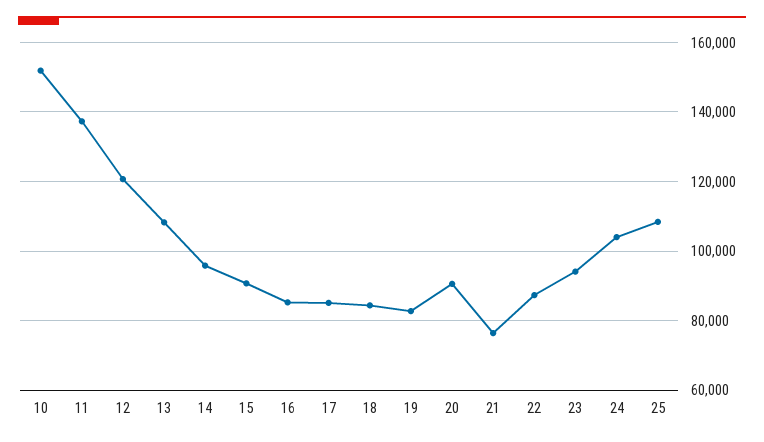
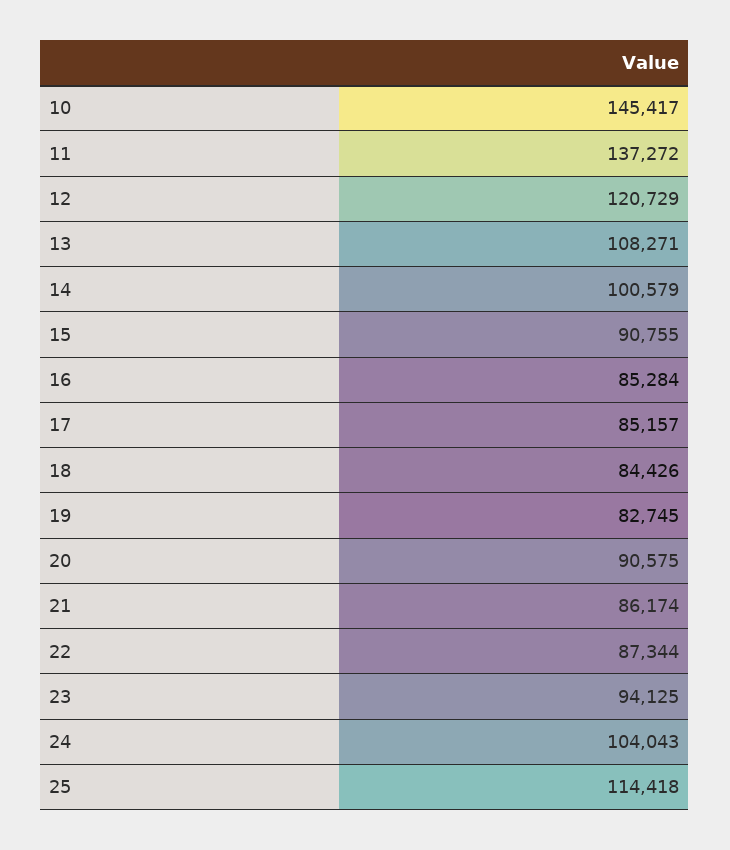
10: 152000 -> 145417
14: 96000 -> 100579
21: 76000 -> 86174
25: 108000 -> 114418

